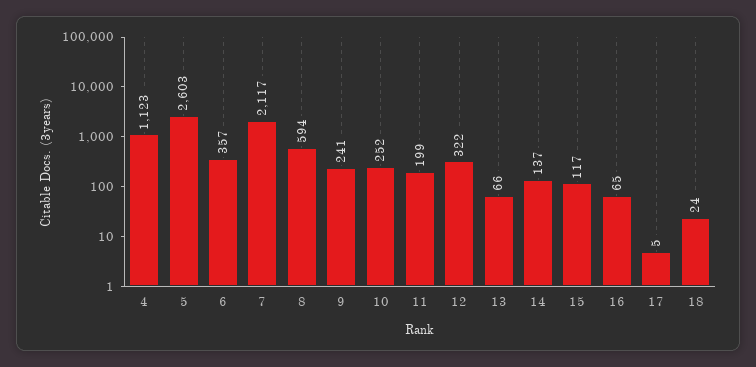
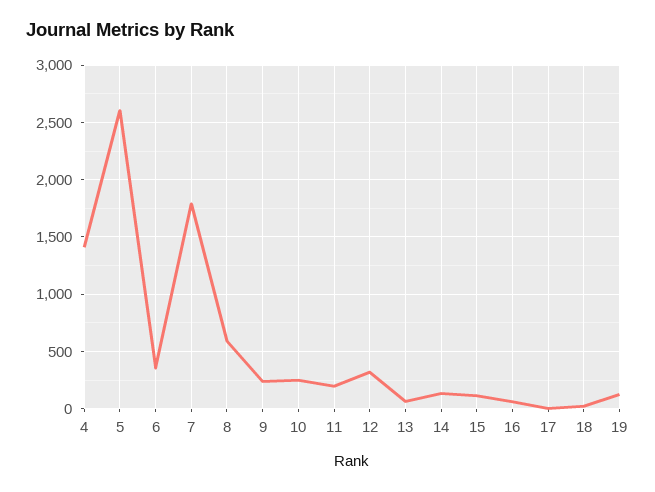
4: 1123 -> 1400
7: 2117 -> 1800
19: none -> 100

